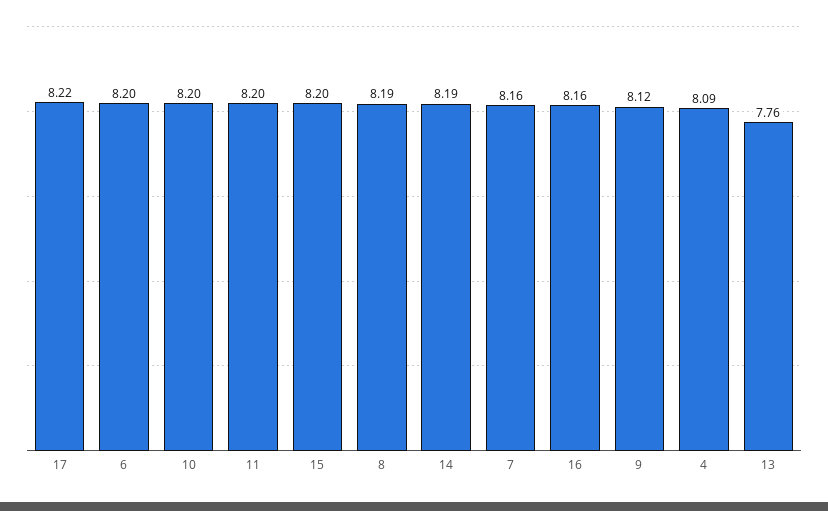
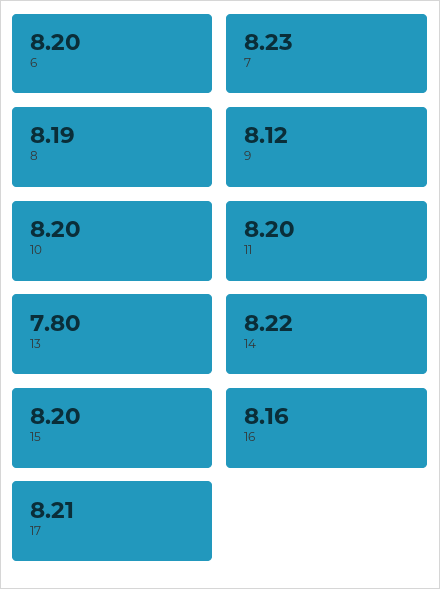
17: 8.22 -> 8.21
14: 8.19 -> 8.22
7: 8.16 -> 8.23
4: 8.09 -> none
13: 7.76 -> 7.8

